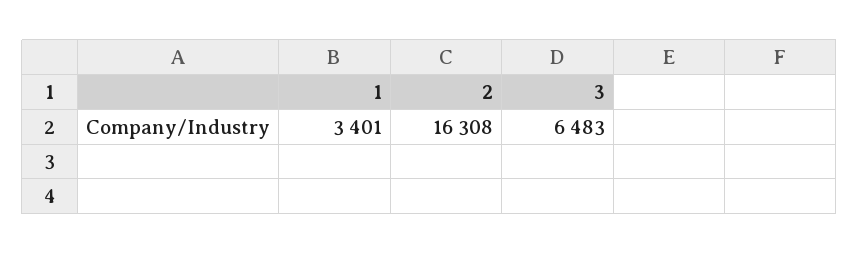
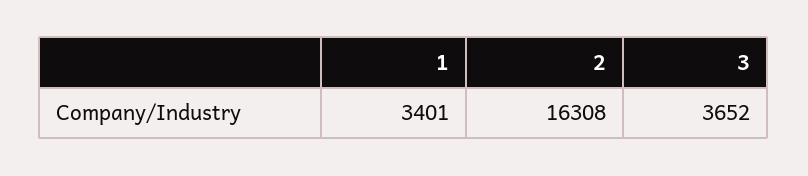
3: 6483 -> 3652

